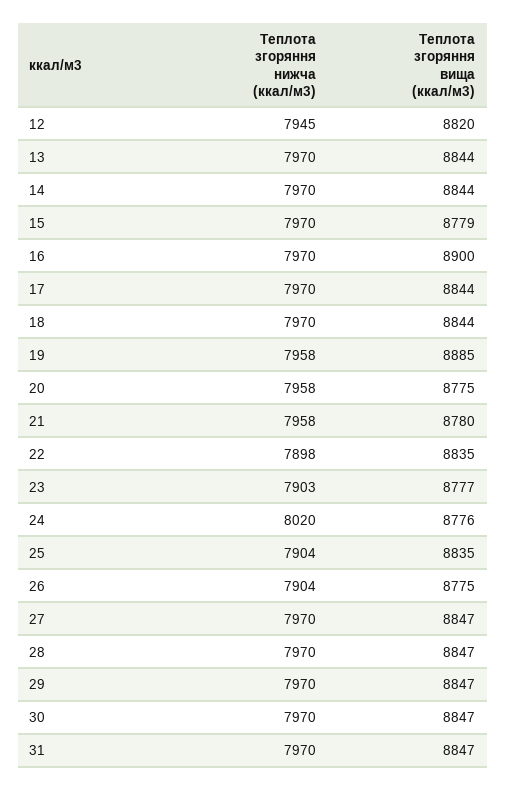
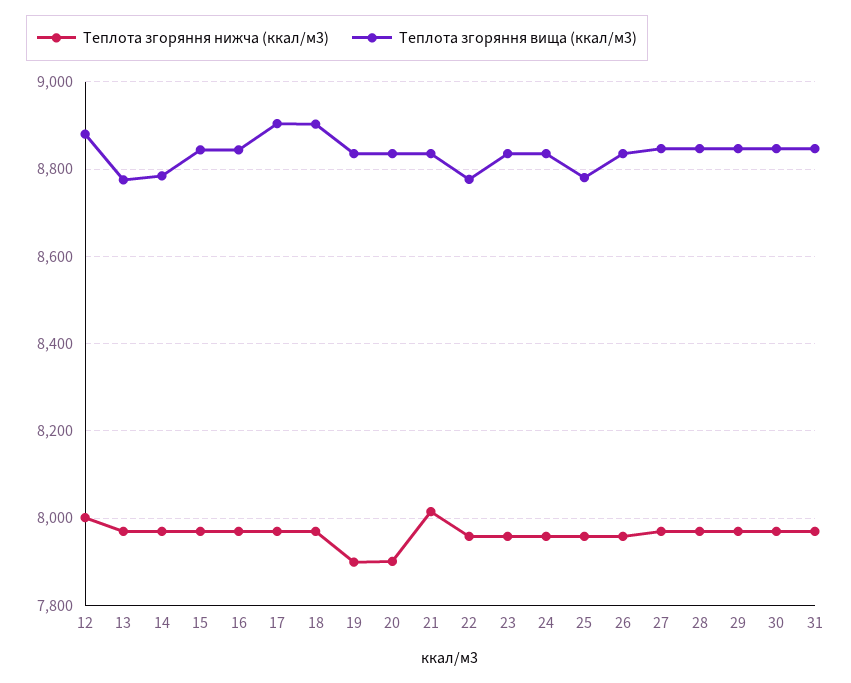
Теплота згоряння нижча (ккал/м3), 12: 7945 -> 8000
Теплота згоряння вища (ккал/м3), 12: 8820 -> 8880
Теплота згоряння вища (ккал/м3), 13: 8844 -> 8780
Теплота згоряння вища (ккал/м3), 14: 8844 -> 8780
Теплота згоряння вища (ккал/м3), 15: 8779 -> 8840
Теплота згоряння вища (ккал/м3), 16: 8900 -> 8840
Теплота згоряння вища (ккал/м3), 17: 8844 -> 8900
Теплота згоряння вища (ккал/м3), 18: 8844 -> 8900
Теплота згоряння нижча (ккал/м3), 19: 7958 -> 7900
Теплота згоряння вища (ккал/м3), 19: 8885 -> 8840
Теплота згоряння нижча (ккал/м3), 20: 7958 -> 7900
Теплота згоряння вища (ккал/м3), 20: 8775 -> 8840
Теплота згоряння нижча (ккал/м3), 21: 7958 -> 8020
Теплота згоряння вища (ккал/м3), 21: 8780 -> 8840
Теплота згоряння нижча (ккал/м3), 22: 7898 -> 7960
Теплота згоряння вища (ккал/м3), 22: 8835 -> 8780
Теплота згоряння нижча (ккал/м3), 23: 7903 -> 7960
Теплота згоряння вища (ккал/м3), 23: 8777 -> 8840
Теплота згоряння нижча (ккал/м3), 24: 8020 -> 7960
Теплота згоряння вища (ккал/м3), 24: 8776 -> 8840
Теплота згоряння нижча (ккал/м3), 25: 7904 -> 7960
Теплота згоряння вища (ккал/м3), 25: 8835 -> 8780
Теплота згоряння нижча (ккал/м3), 26: 7904 -> 7960
Теплота згоряння вища (ккал/м3), 26: 8775 -> 8840

